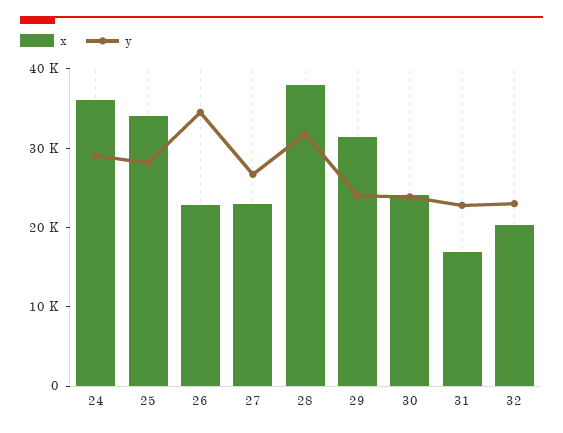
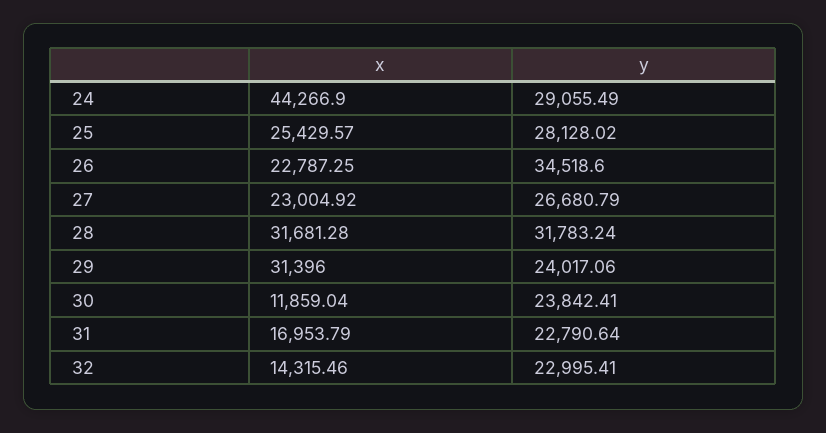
x, 24: 36000 -> 44266.9
x, 25: 34000 -> 25429.57
x, 28: 38000 -> 31681.28
x, 30: 24000 -> 11859.04
x, 32: 20000 -> 14315.46

